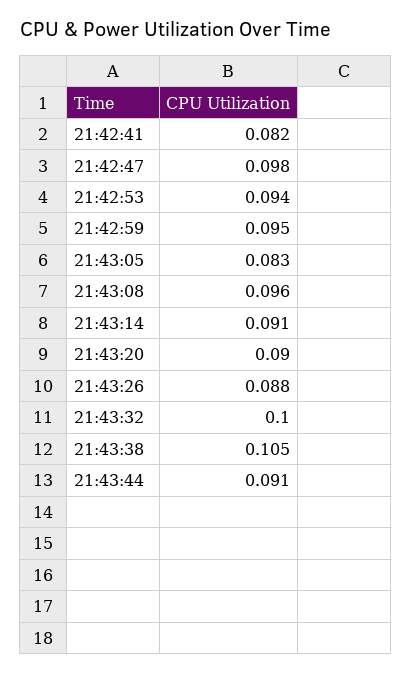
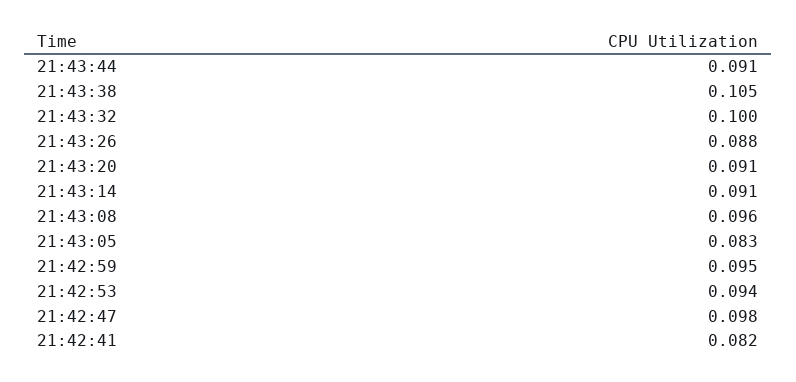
21:43:20: 0.09 -> 0.091

